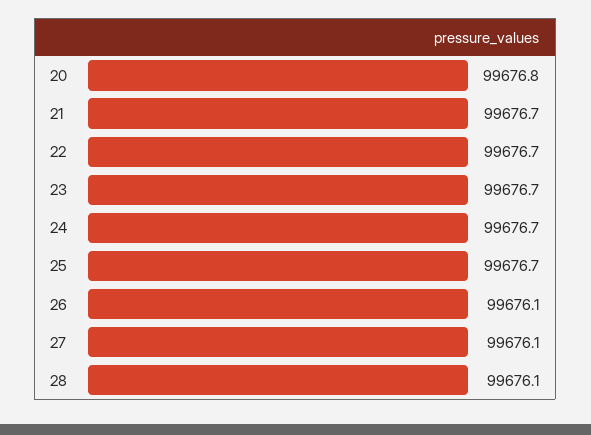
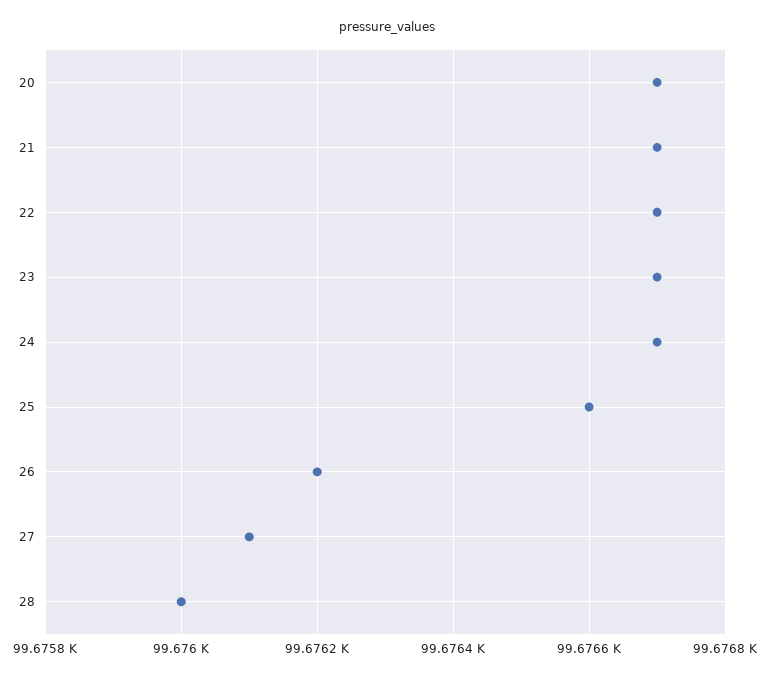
20: 99676.8 -> 99676.7
25: 99676.7 -> 99676.6
26: 99676.1 -> 99676.2
28: 99676.1 -> 99676

